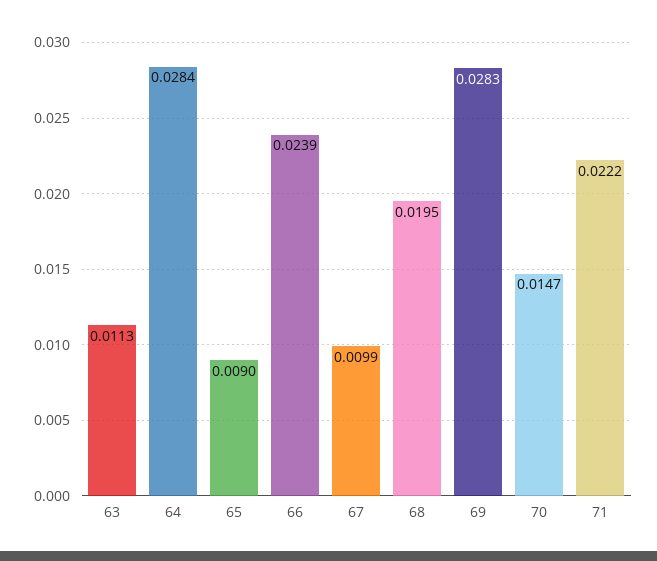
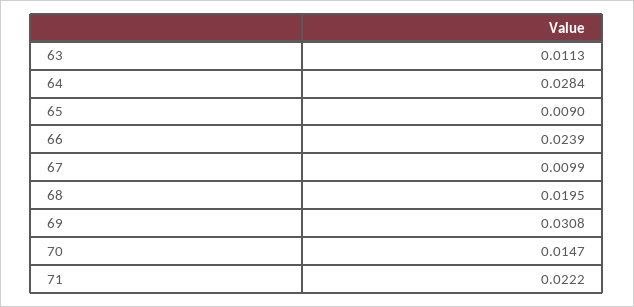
69: 0.0283 -> 0.0308

